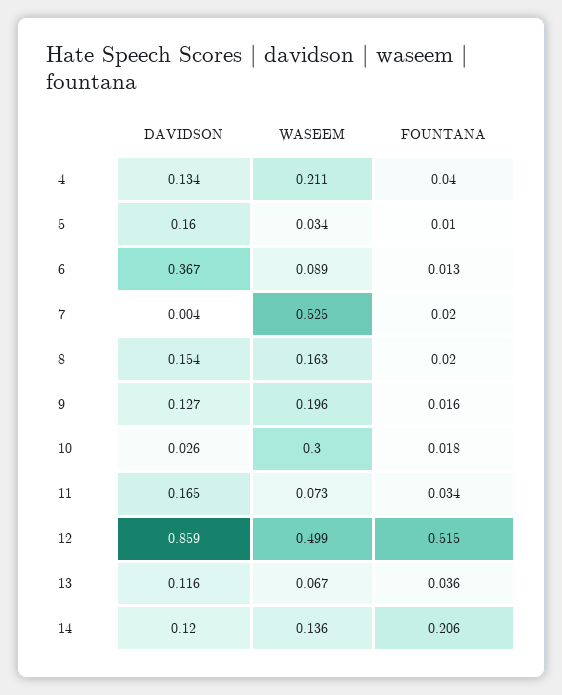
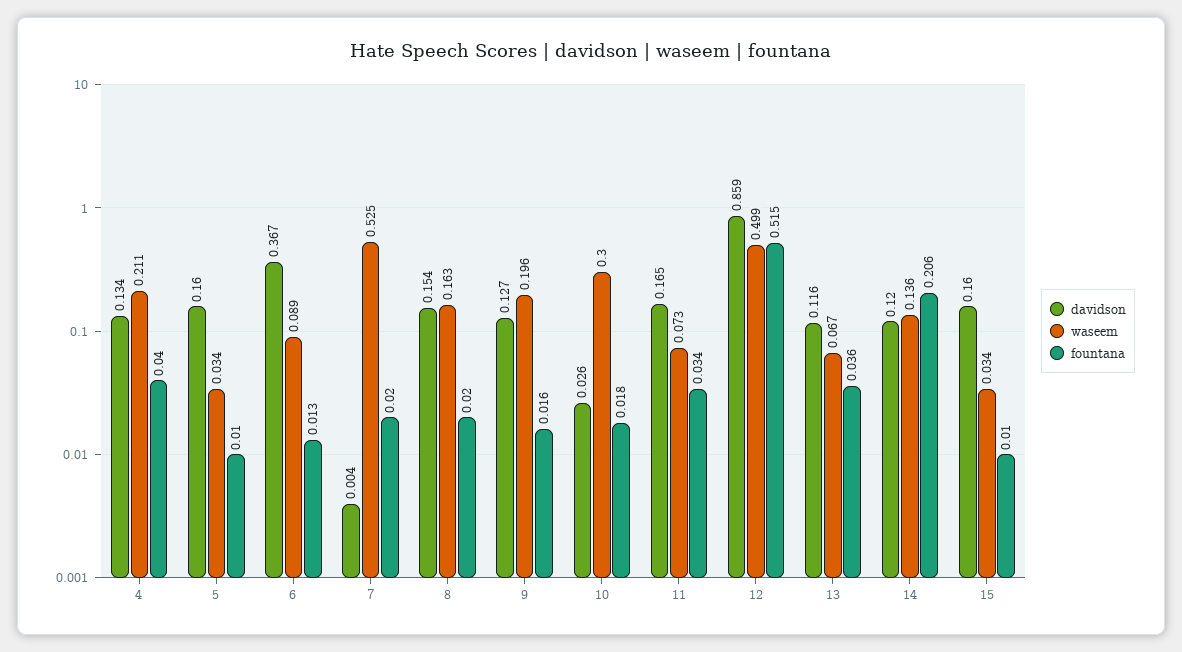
DAVIDSON, 15: none -> 0.16
WASEEM, 15: none -> 0.034
FOUNTANA, 15: none -> 0.01

